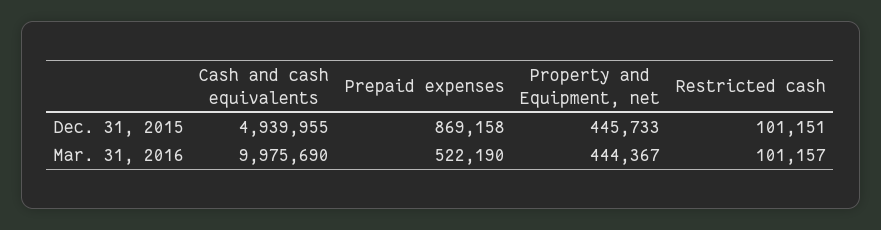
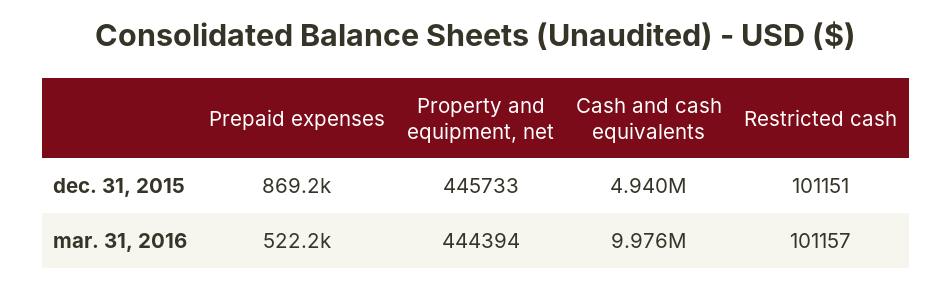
Property and Equipment, net, Mar. 31, 2016: 444367 -> 444394

